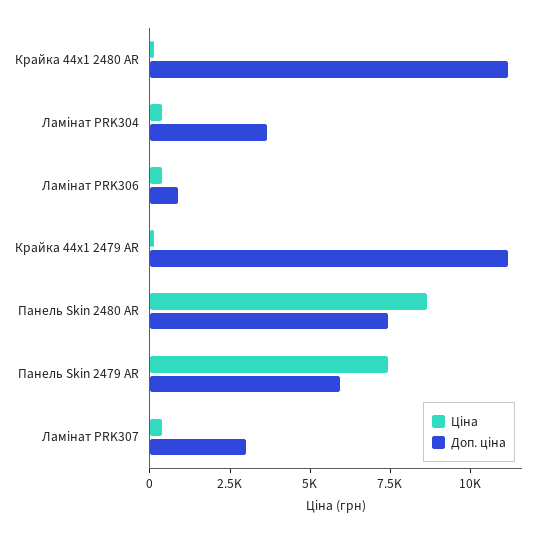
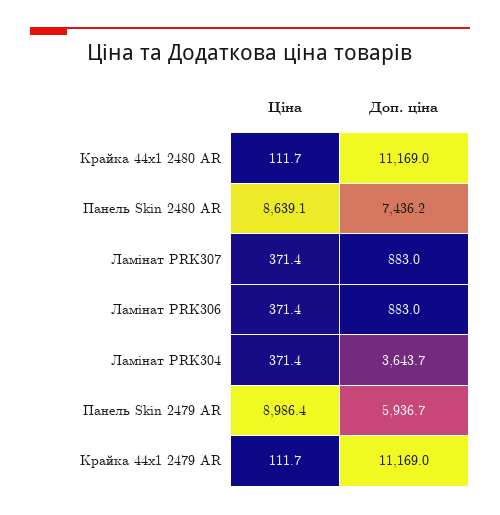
Ціна, Панель Skin 2479 AR: 7500 -> 8986.4
Доп. ціна, Ламінат PRK307: 3000 -> 883

